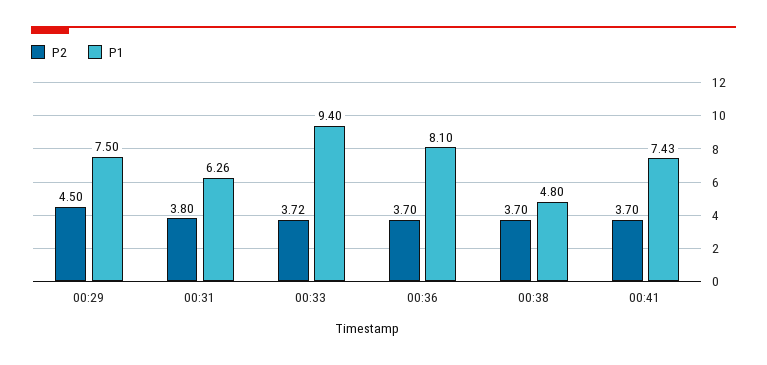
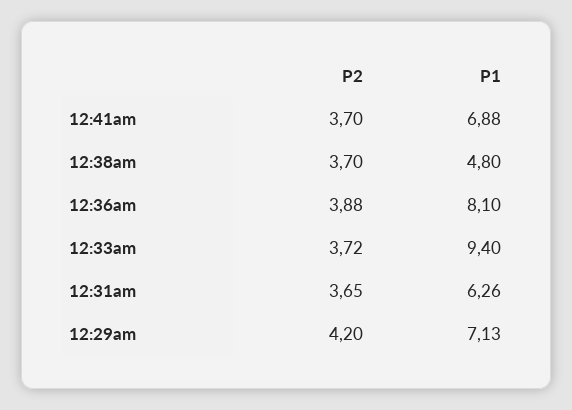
P2, 00:29: 4.5 -> 4.2
P1, 00:29: 7.5 -> 7.13
P2, 00:31: 3.8 -> 3.65
P2, 00:36: 3.7 -> 3.88
P1, 00:41: 7.43 -> 6.88

